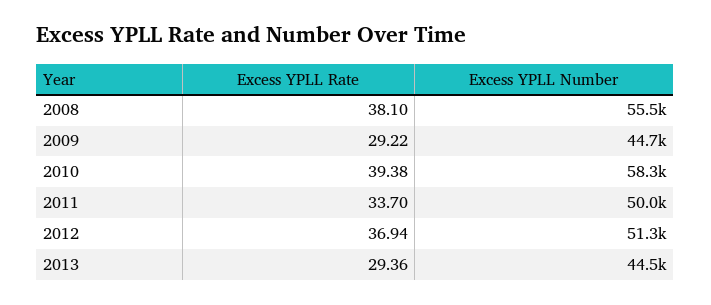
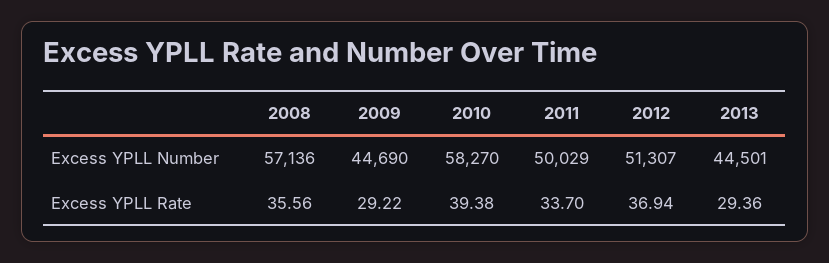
Excess YPLL Rate, 2008: 38.1 -> 35.56
Excess YPLL Number, 2008: 55500 -> 57136

